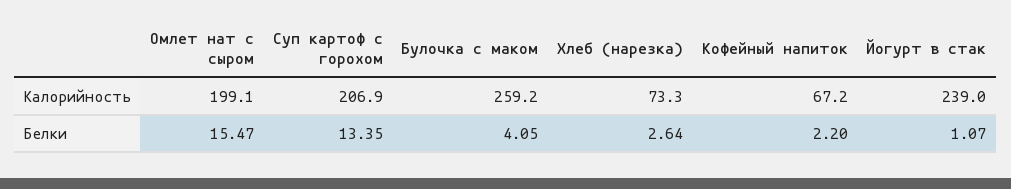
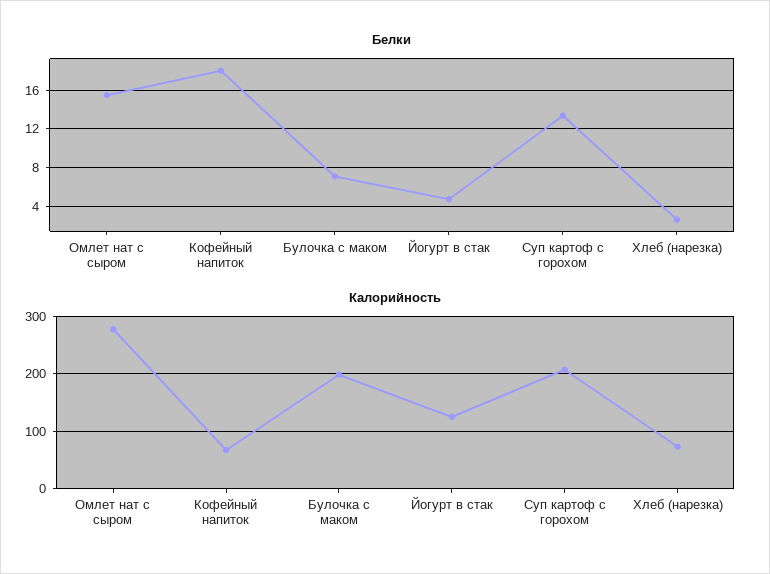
Калорийность, Омлет нат с сыром: 199.1 -> 280
Калорийность, Булочка с маком: 259.2 -> 200
Калорийность, Йогурт в стак: 239 -> 120
Белки, Булочка с маком: 4.05 -> 7
Белки, Кофейный напиток: 2.2 -> 18
Белки, Йогурт в стак: 1.07 -> 5

